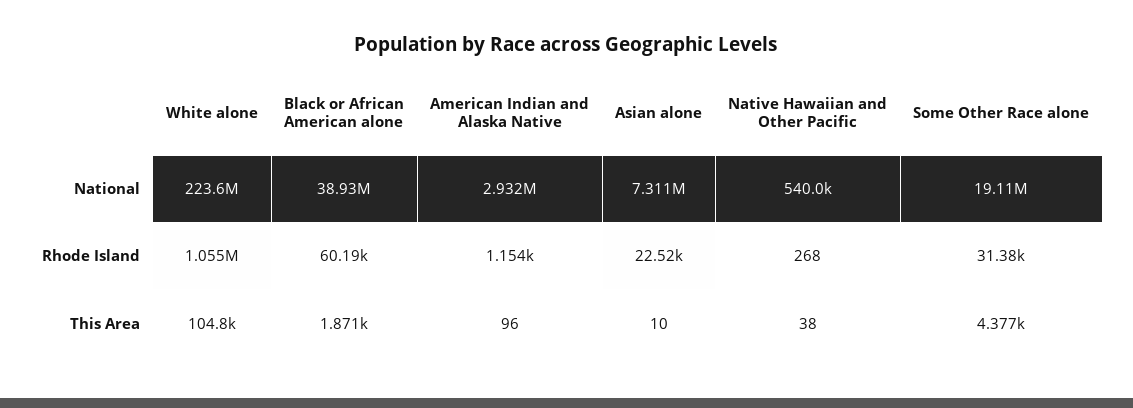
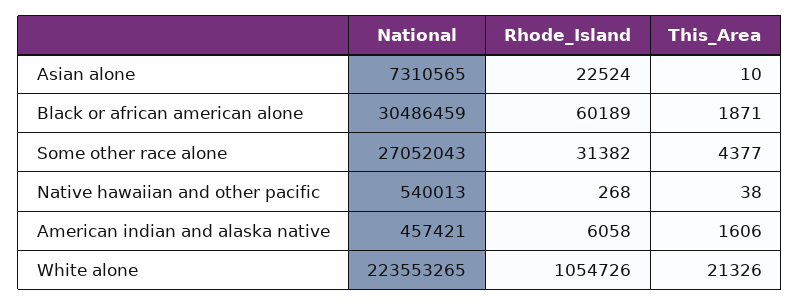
Black or African American alone, National: 38930000 -> 30486459
American Indian and Alaska Native, National: 2932000 -> 457421
Some Other Race alone, National: 19110000 -> 27052043
American Indian and Alaska Native, Rhode Island: 1154 -> 6058
White alone, This Area: 104800 -> 21326
American Indian and Alaska Native, This Area: 96 -> 1606

